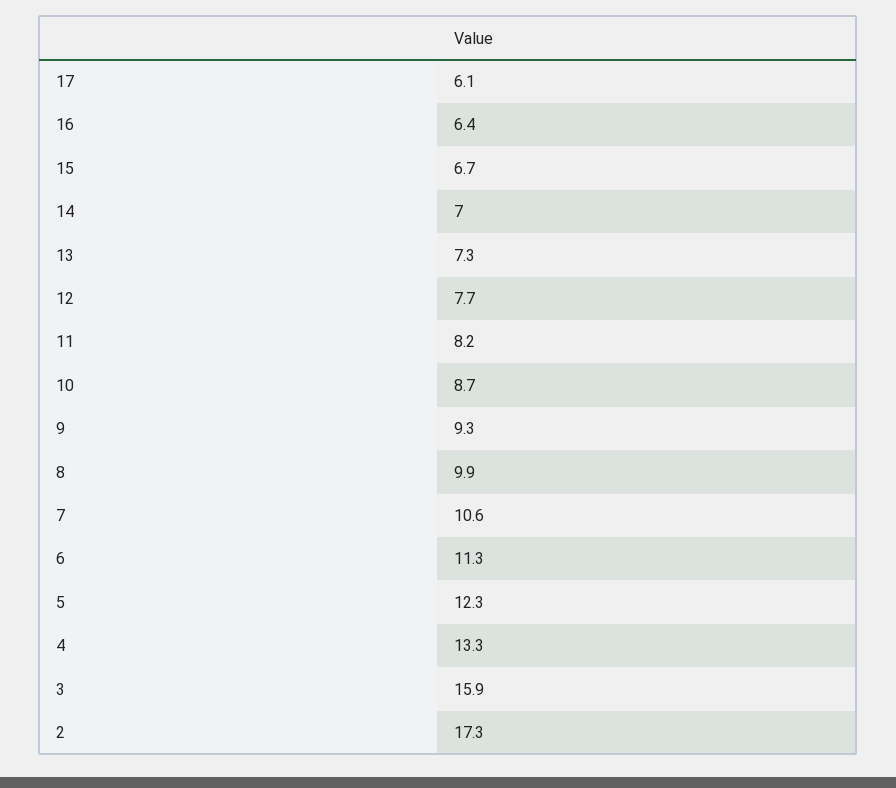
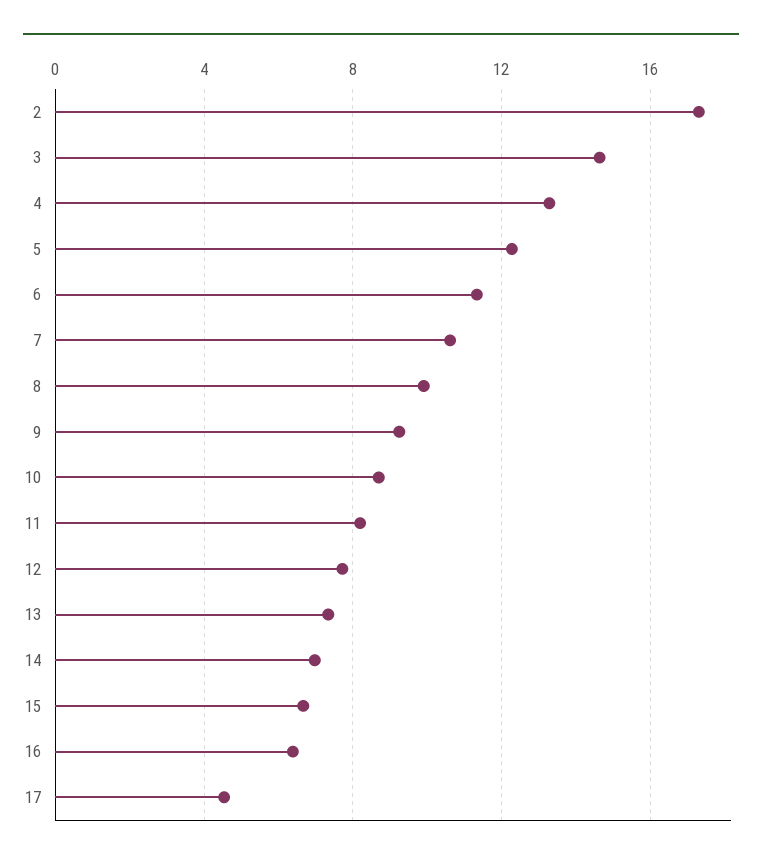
17: 6.1 -> 4.5
3: 15.9 -> 14.5

